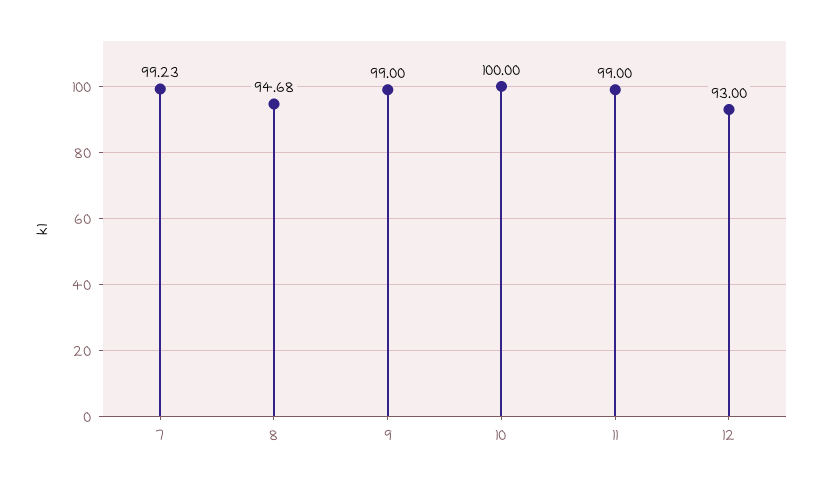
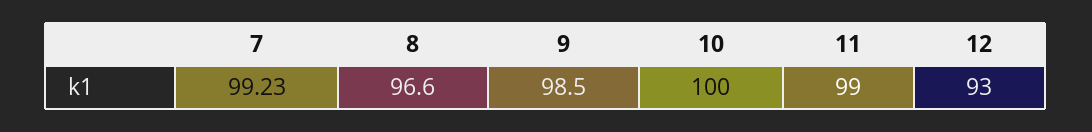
8: 94.68 -> 96.6
9: 99 -> 98.5

